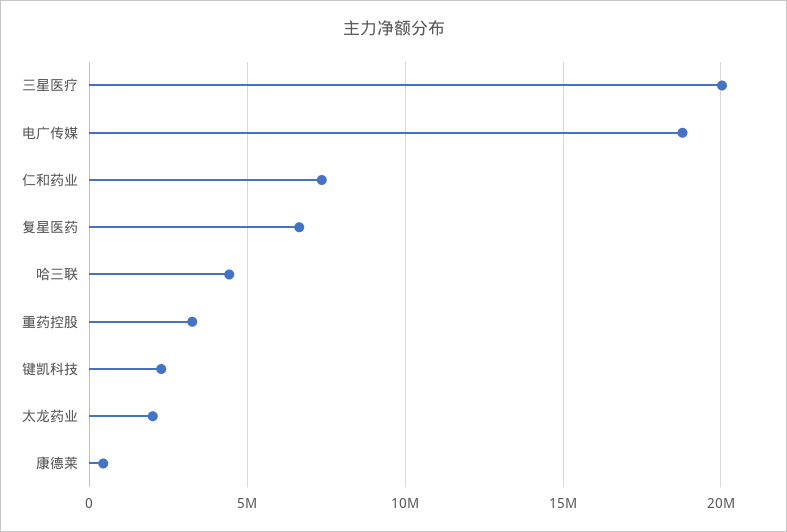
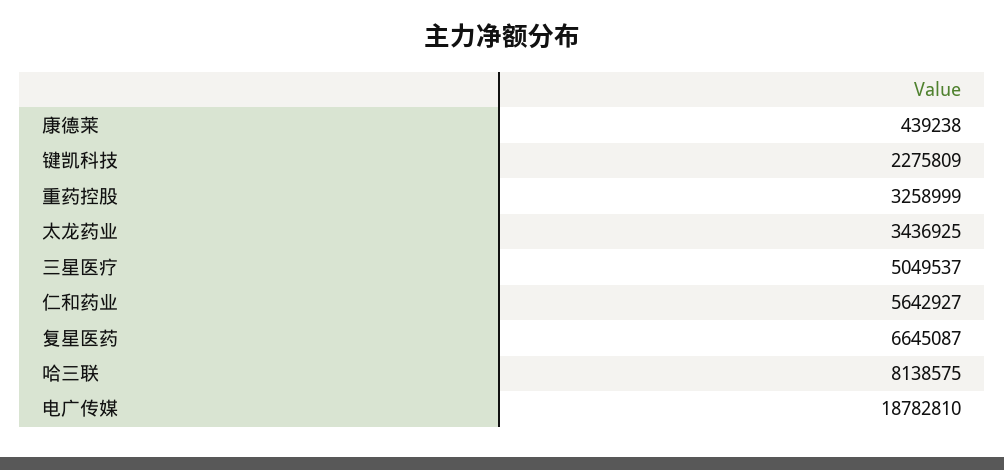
三星医疗: 20000000 -> 5049537
仁和药业: 7500000 -> 5642927
哈三联: 4500000 -> 8138575
太龙药业: 2000000 -> 3436925

